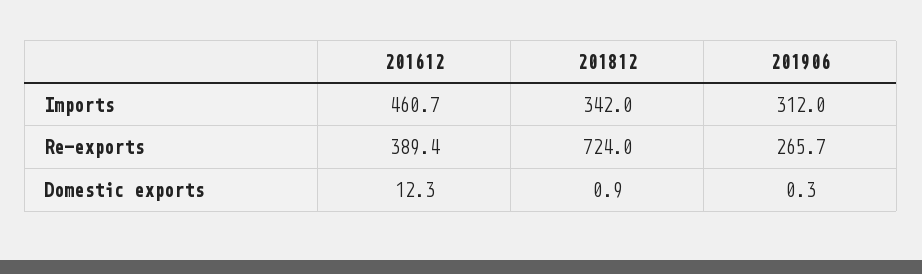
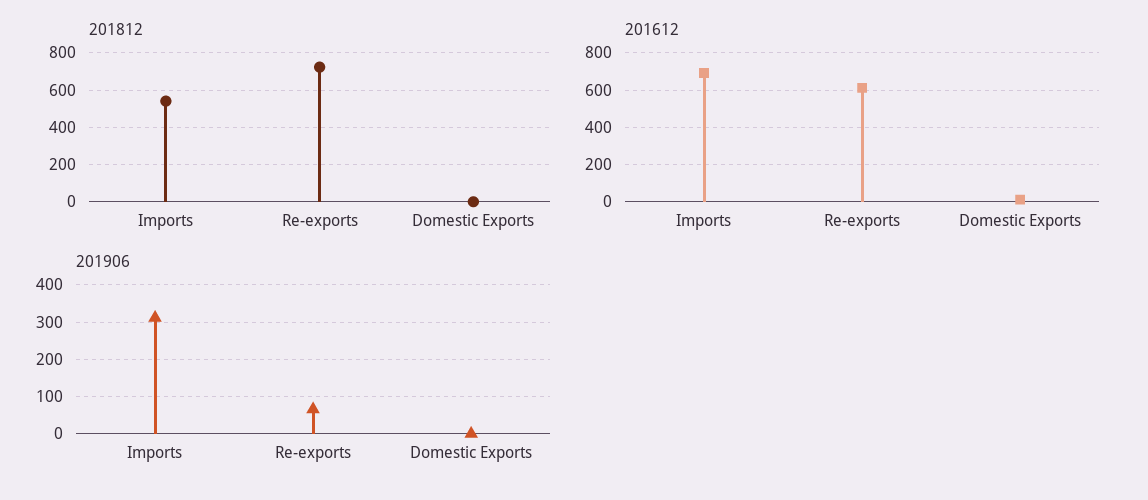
201612, Imports: 460.7 -> 700
201812, Imports: 342 -> 550
201612, Re-exports: 389.4 -> 600
201906, Re-exports: 265.7 -> 60

